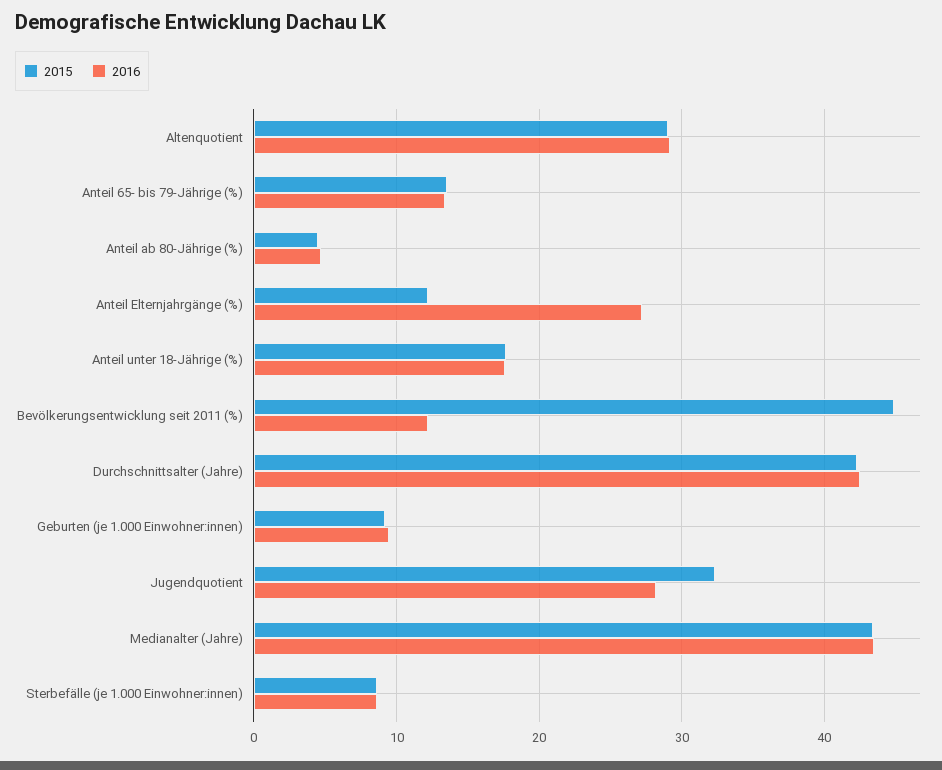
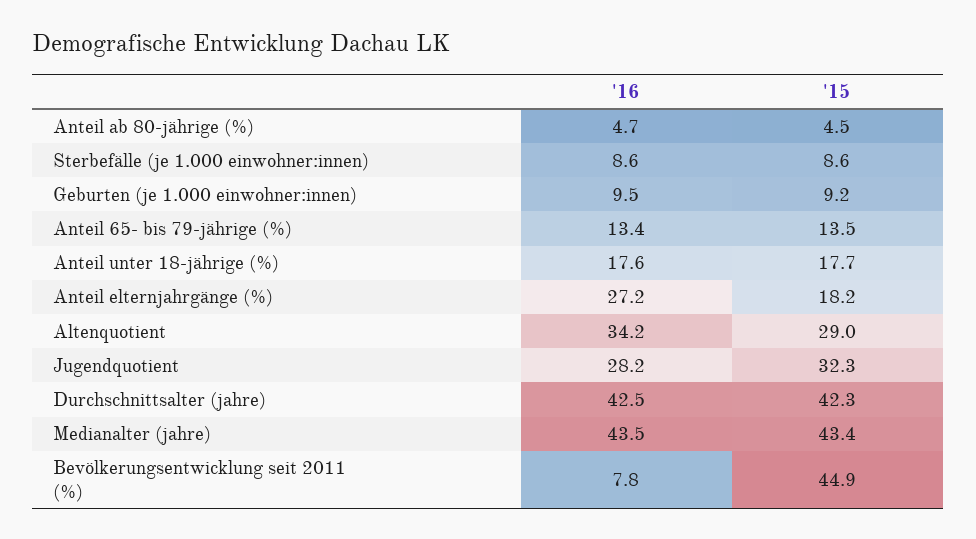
2016, Altenquotient: 29 -> 34.2
2015, Anteil Elternjahrgänge (%): 12 -> 18.2
2016, Bevölkerungsentwicklung seit 2011 (%): 12 -> 7.8

